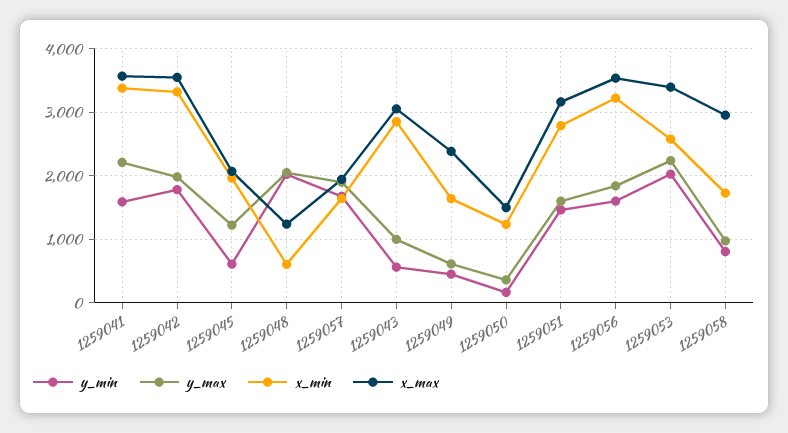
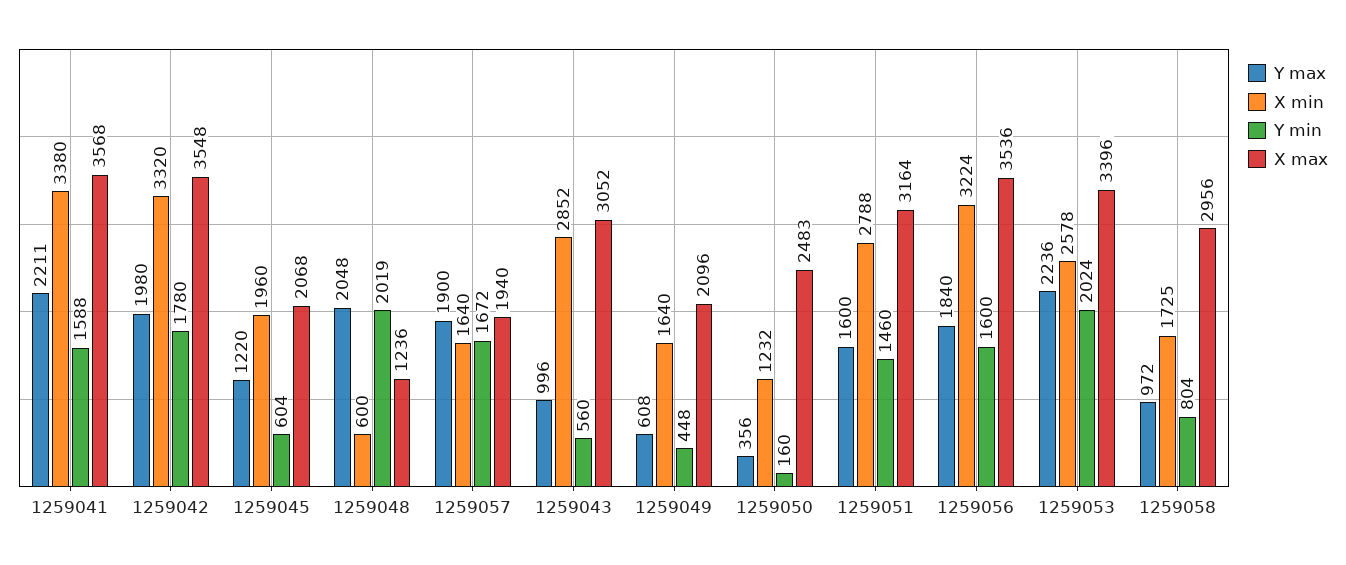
x_max, 1259049: 2400 -> 2096
x_max, 1259050: 1500 -> 2483

